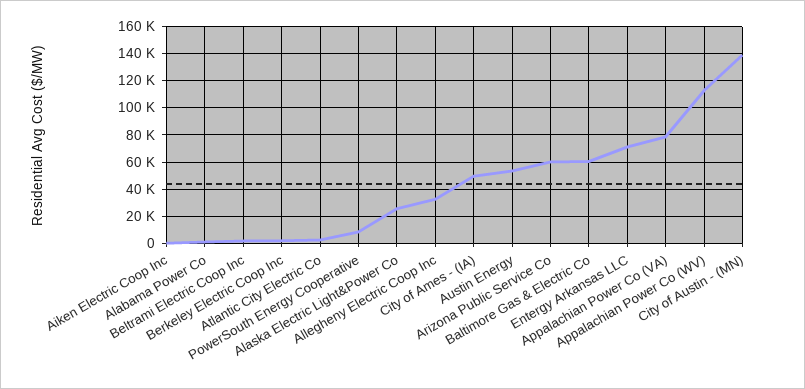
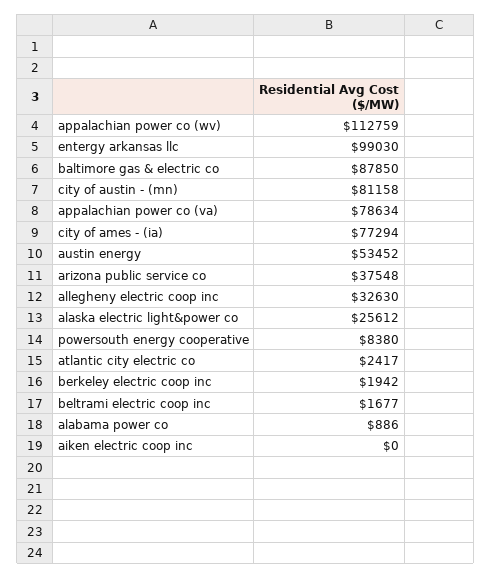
City of Ames - (IA): 50000 -> 77294
Arizona Public Service Co: 60000 -> 37548
Baltimore Gas & Electric Co: 60000 -> 87850
Entergy Arkansas LLC: 70000 -> 99030
City of Austin - (MN): 140000 -> 81158

